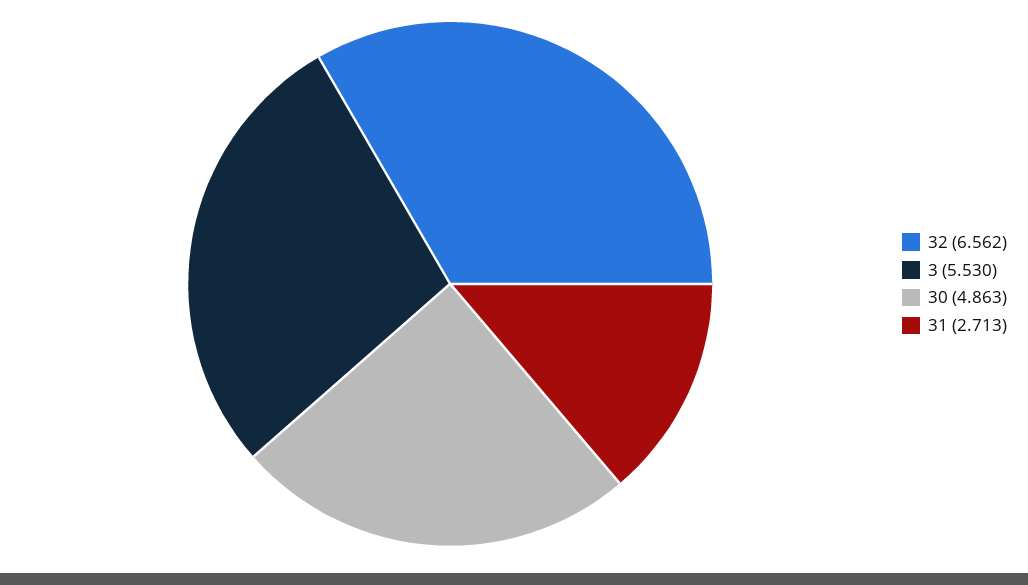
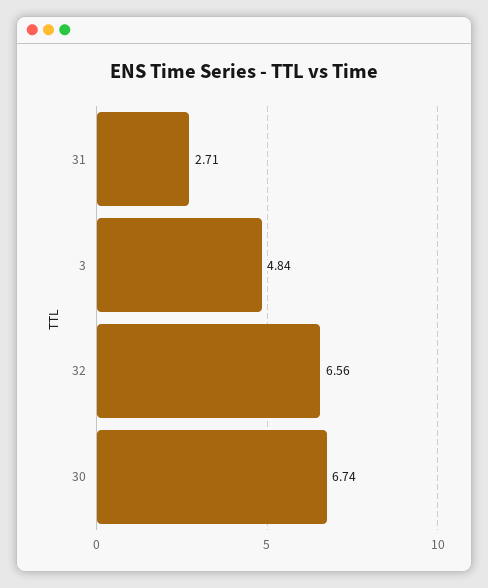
3: 5.53 -> 4.84
30: 4.863 -> 6.74

